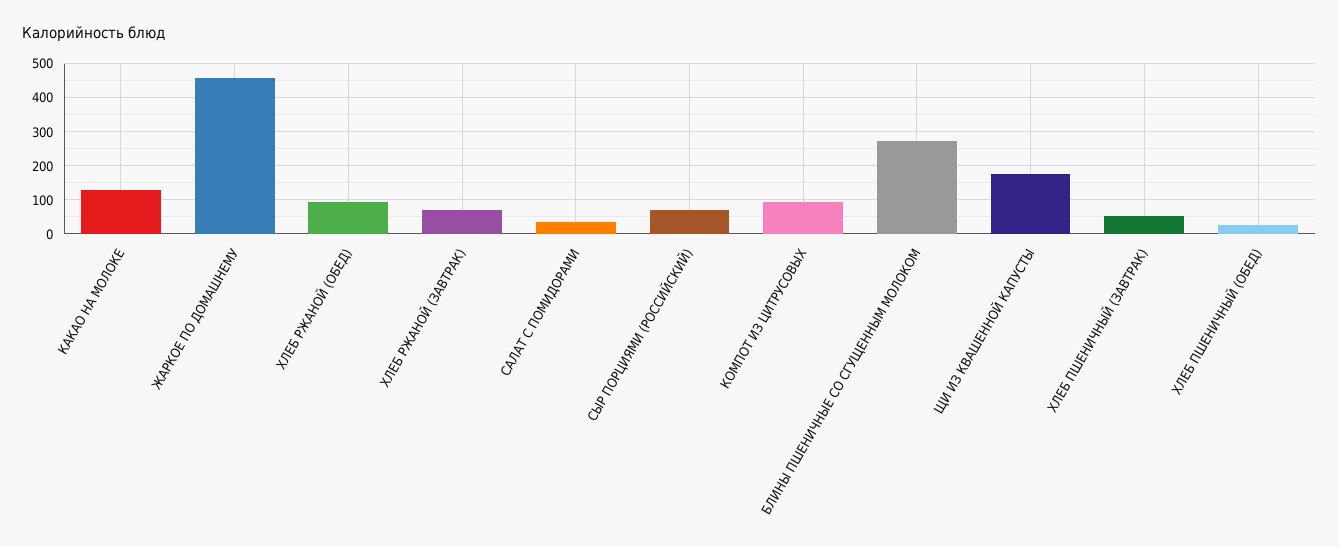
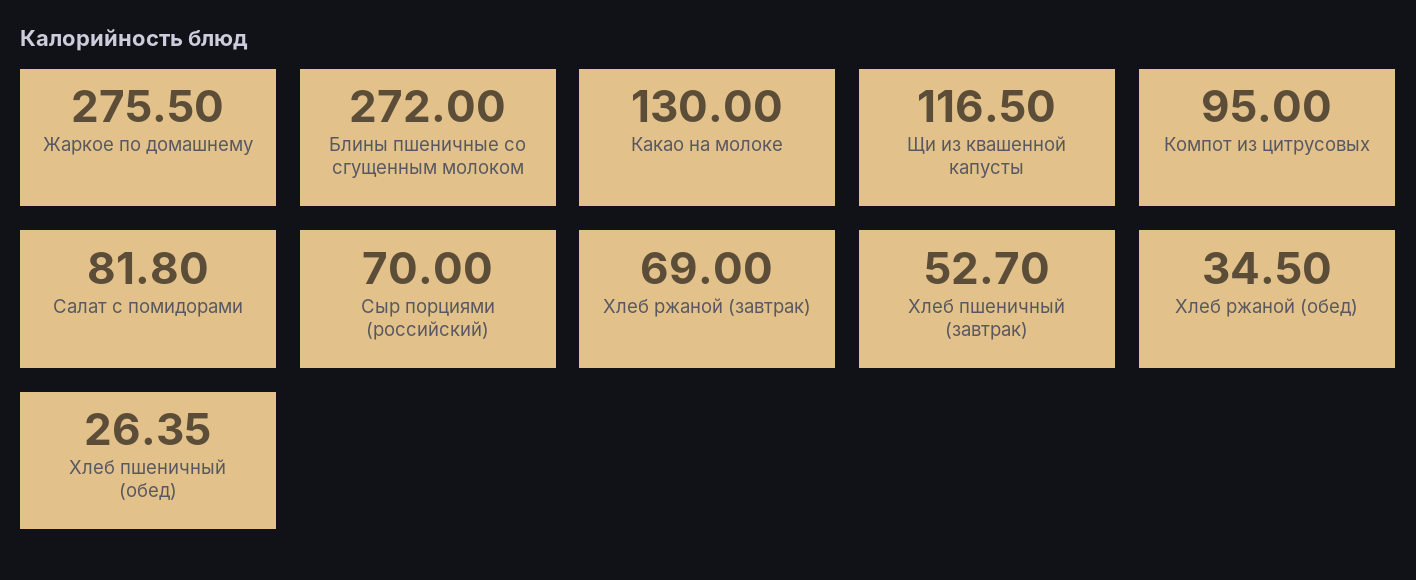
ЖАРКОЕ ПО ДОМАШНЕМУ: 460 -> 275.5
ХЛЕБ РЖАНОЙ (ОБЕД): 100 -> 34.5
САЛАТ С ПОМИДОРАМИ: 40 -> 81.8
ЩИ ИЗ КВАШЕННОЙ КАПУСТЫ: 180 -> 116.5

